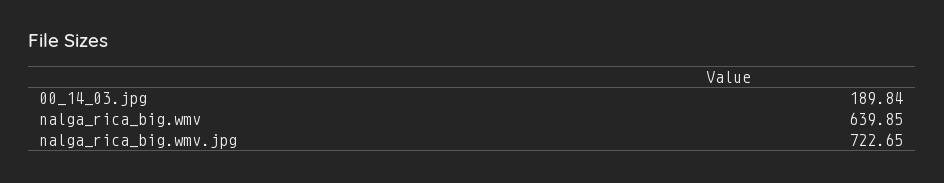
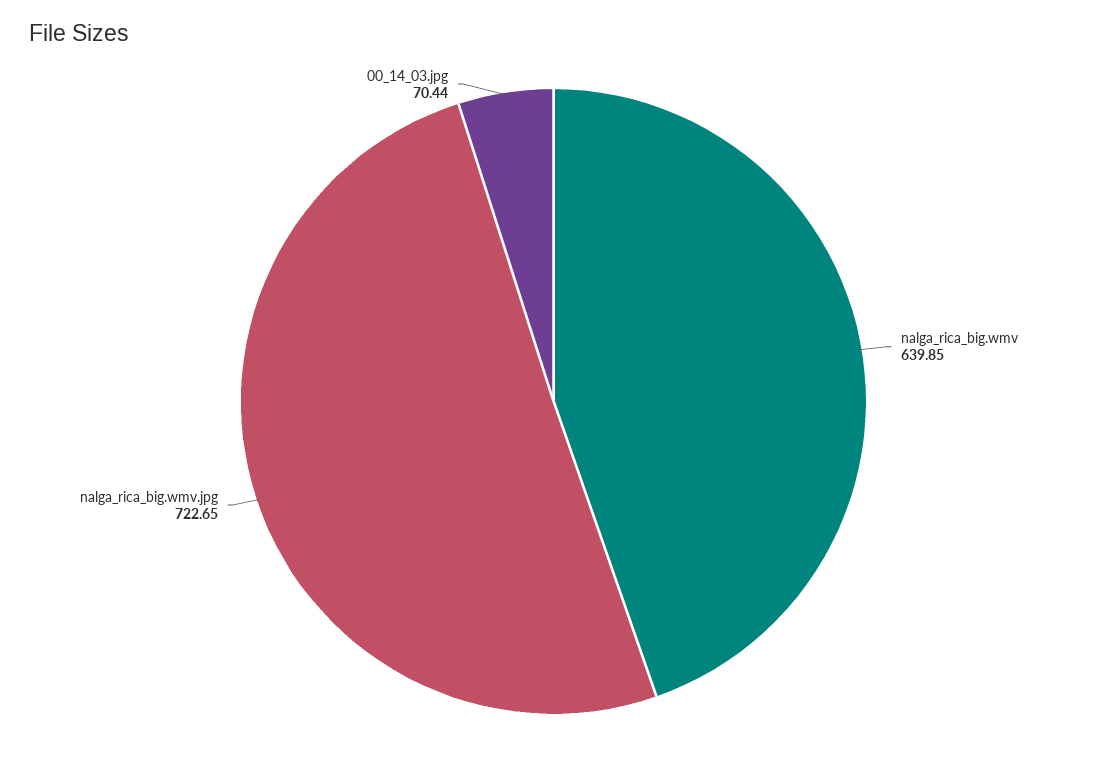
00_14_03.jpg: 189.84 -> 70.44

